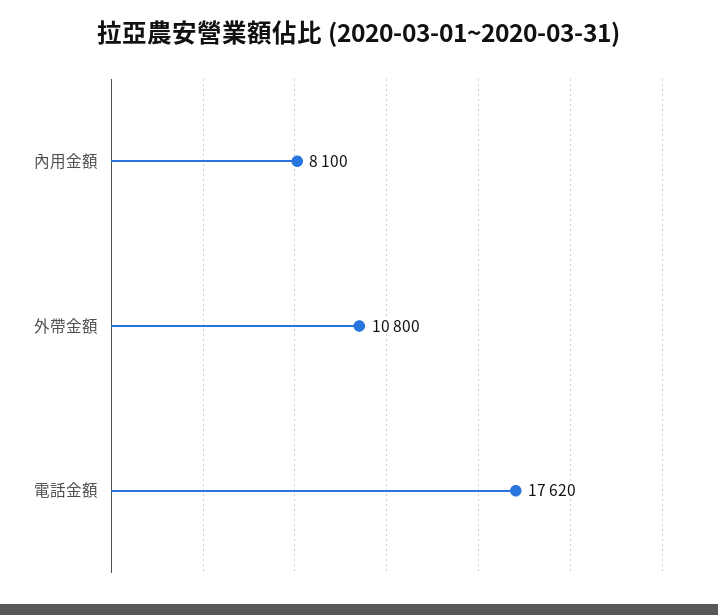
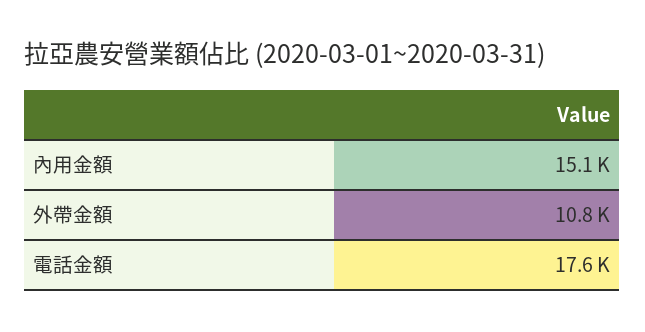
內用金額: 8100 -> 15100

